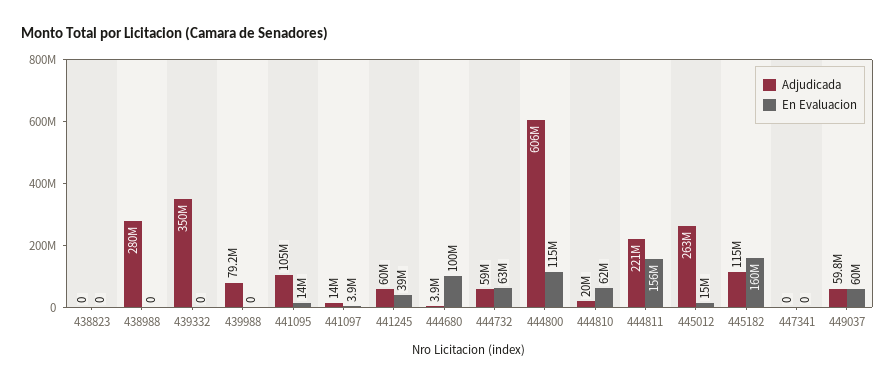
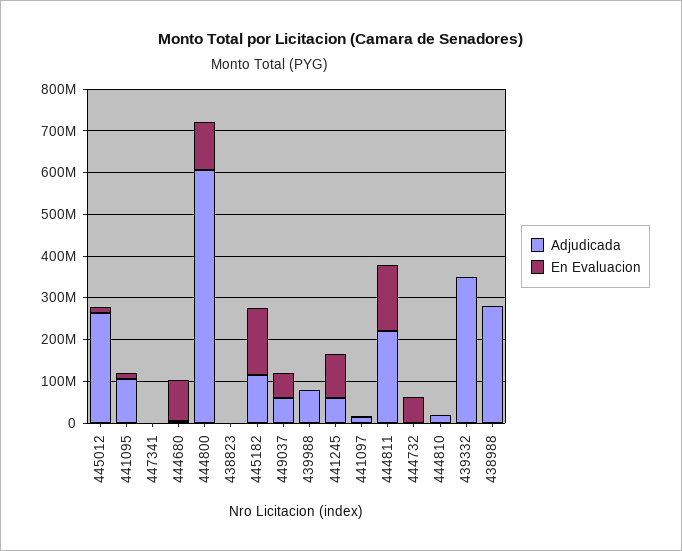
En Evaluacion, 441245: 39000000 -> 100000000
Adjudicada, 444732: 59000000 -> 0
En Evaluacion, 444810: 62000000 -> 0

